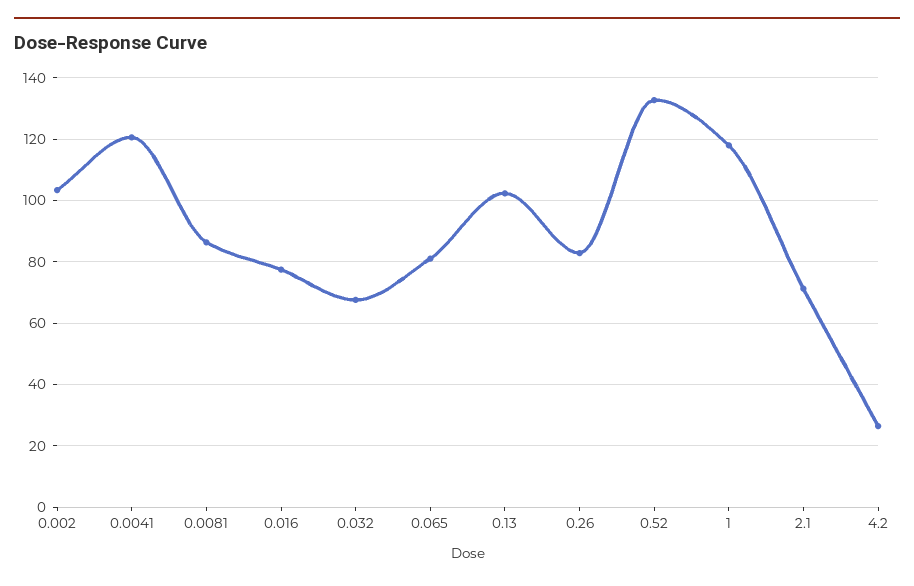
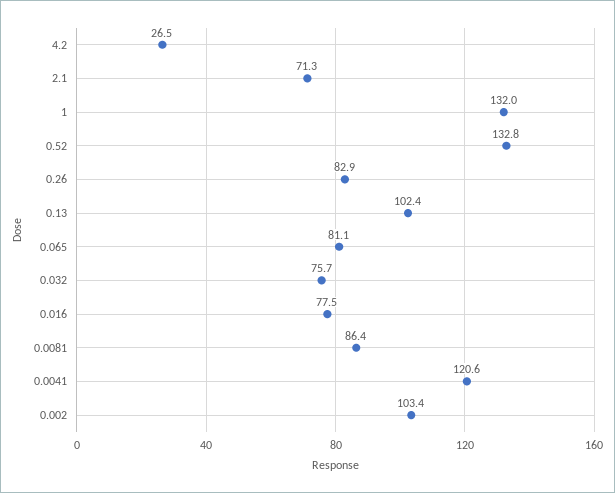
0.032: 68 -> 75.7
1: 118 -> 132

